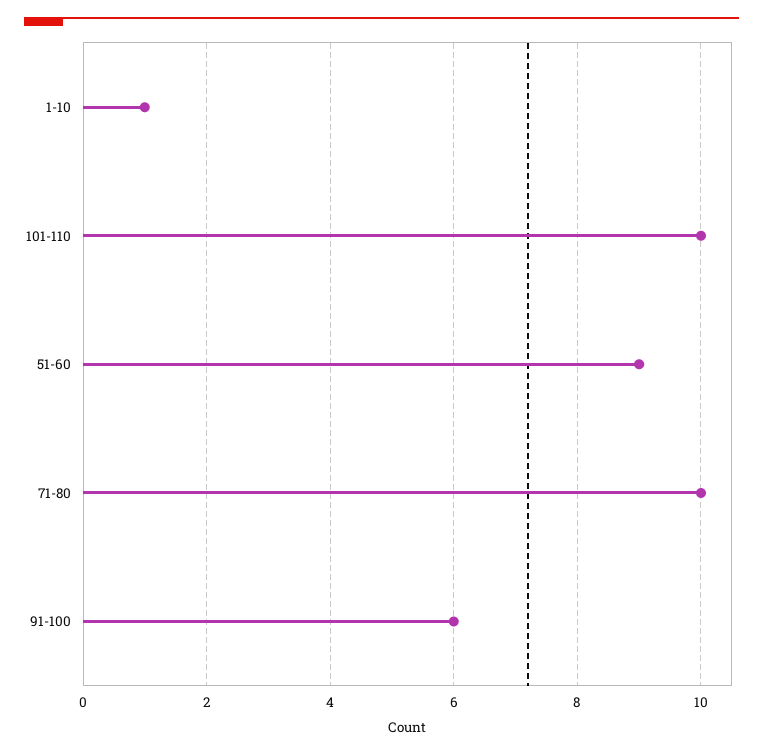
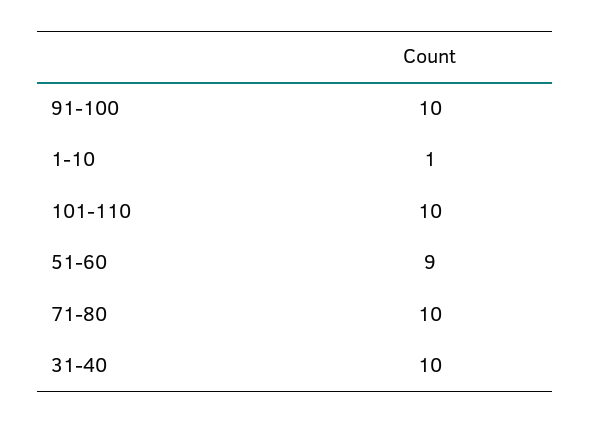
91-100: 6 -> 10
31-40: none -> 10

